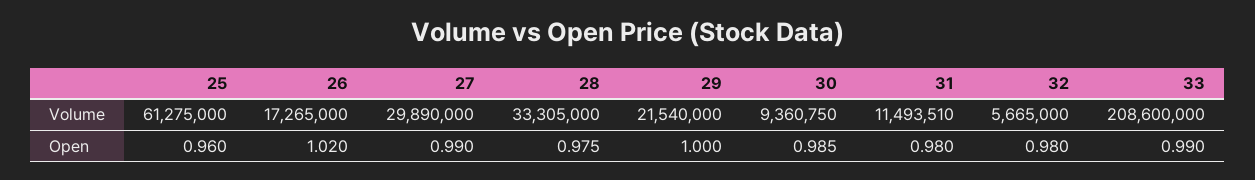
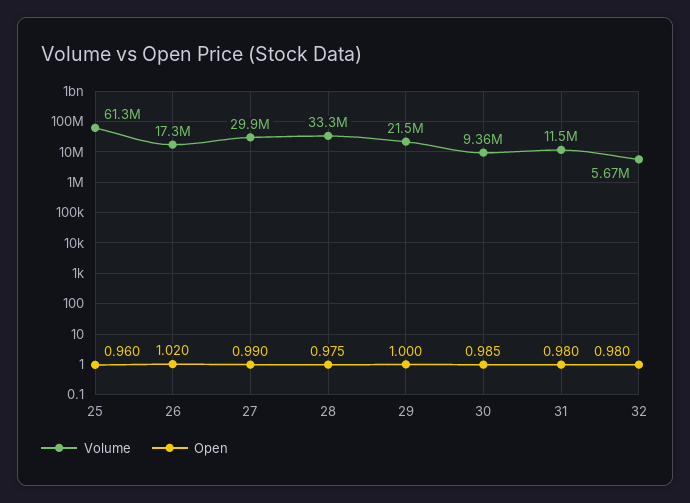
Volume, 33: 208600000 -> none
Open, 33: 0.99 -> none

